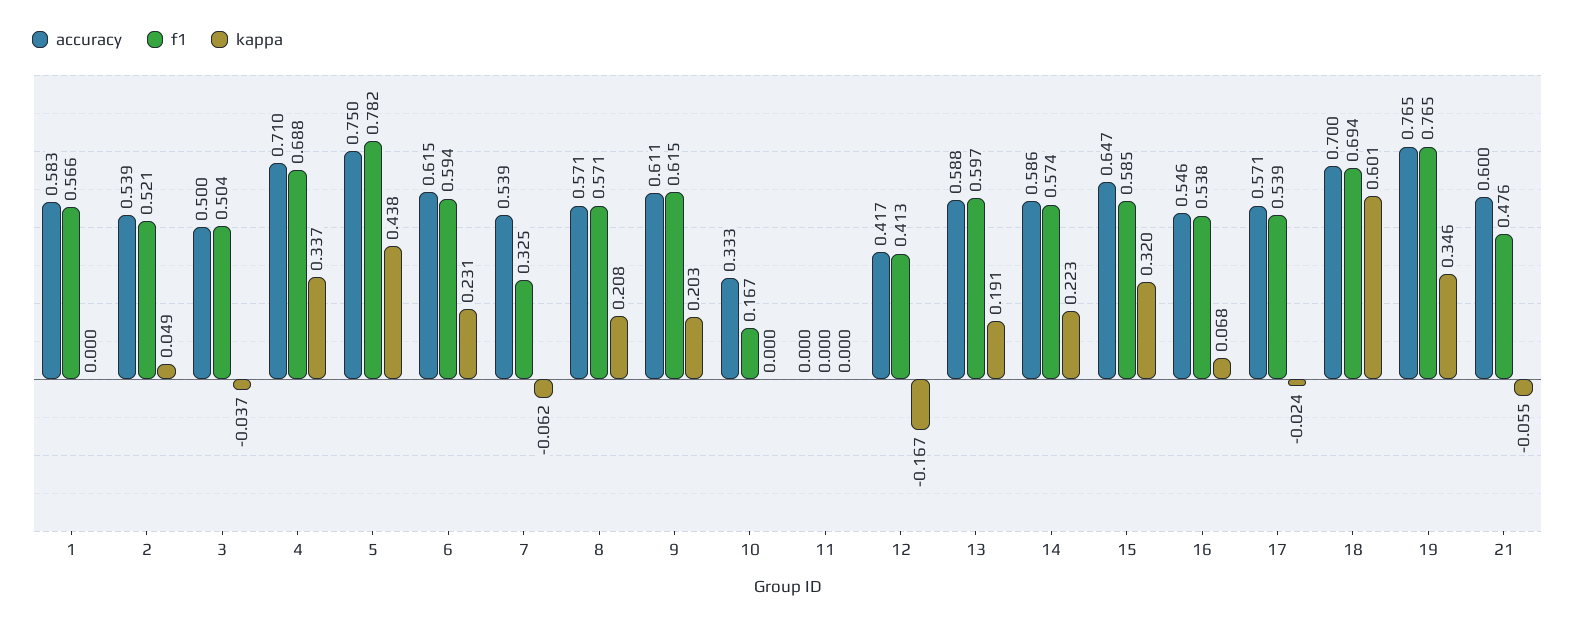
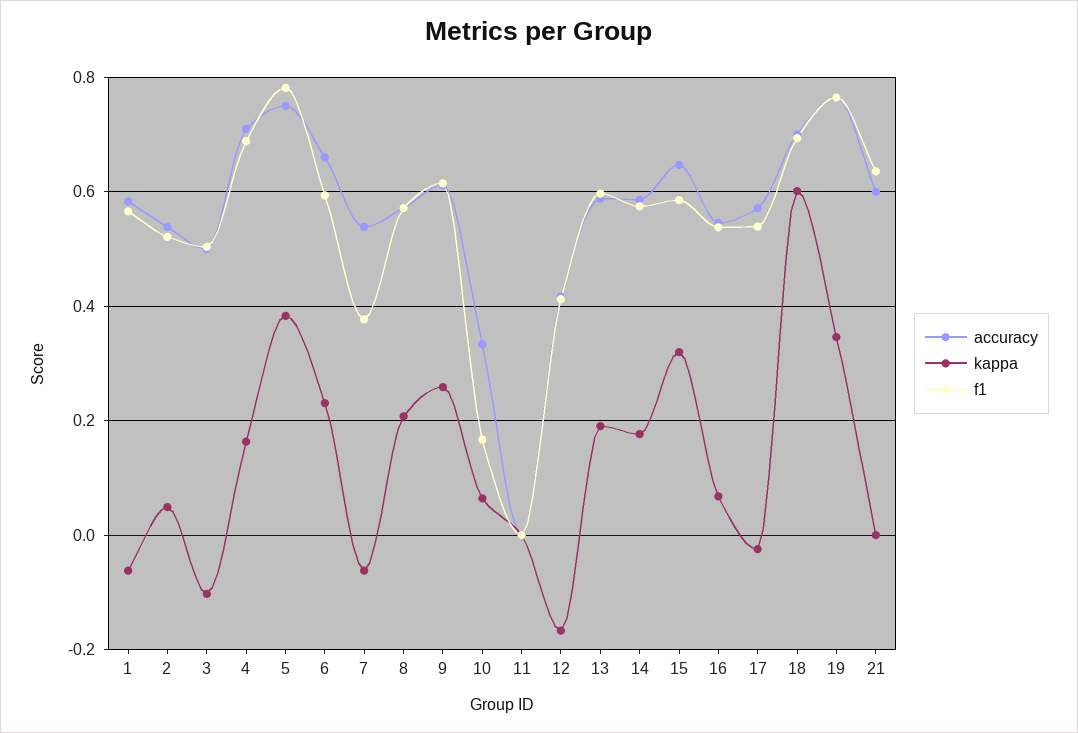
kappa, 1: 0 -> -0.06
kappa, 3: -0.037 -> -0.1
kappa, 4: 0.337 -> 0.16
kappa, 5: 0.438 -> 0.38
accuracy, 6: 0.615 -> 0.66
f1, 7: 0.325 -> 0.38
kappa, 9: 0.203 -> 0.26
kappa, 10: 0 -> 0.06
kappa, 14: 0.223 -> 0.18
f1, 21: 0.476 -> 0.64
kappa, 21: -0.055 -> 0

